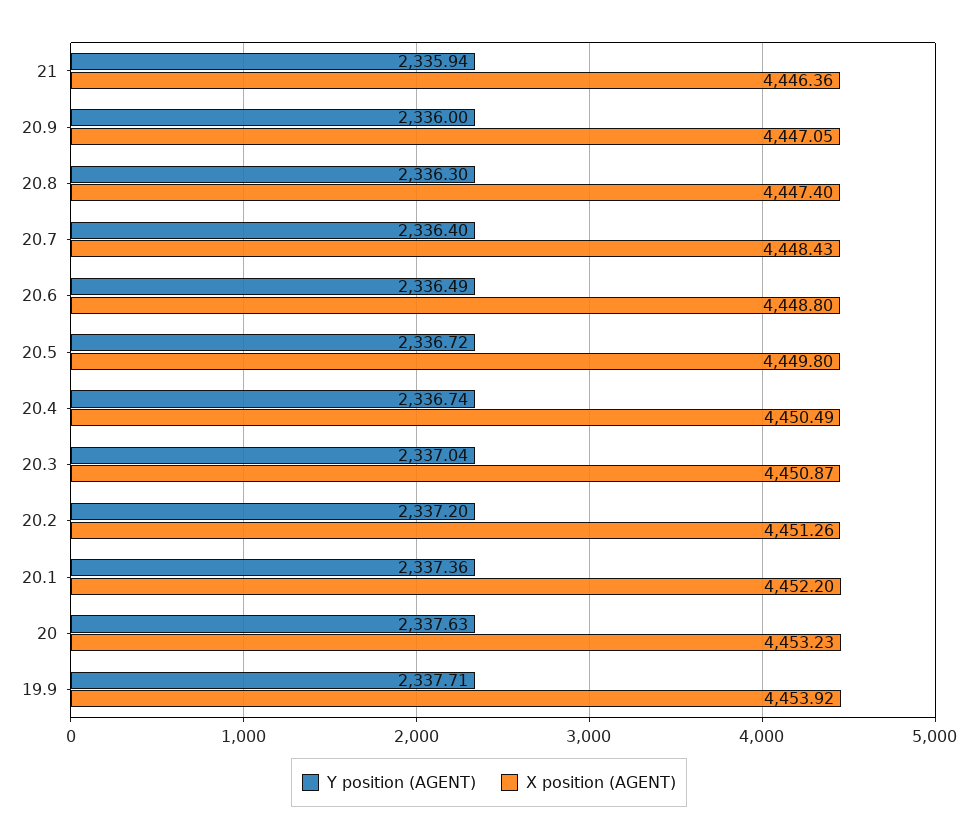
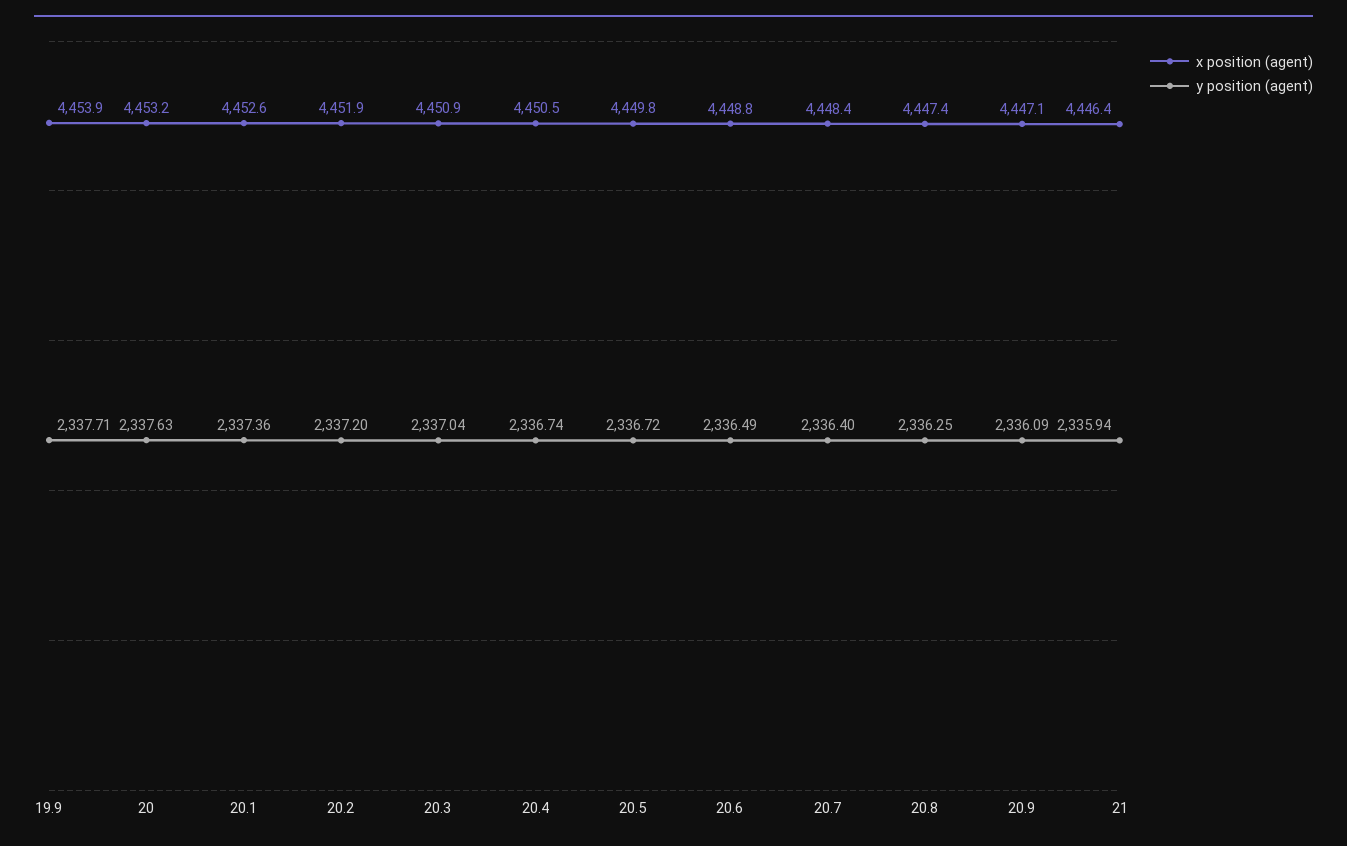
Y position (AGENT), 20.9: 2336 -> 2336.09
Y position (AGENT), 20.8: 2336.3 -> 2336.25
X position (AGENT), 20.2: 4451.26 -> 4451.9
X position (AGENT), 20.1: 4452.2 -> 4452.6

